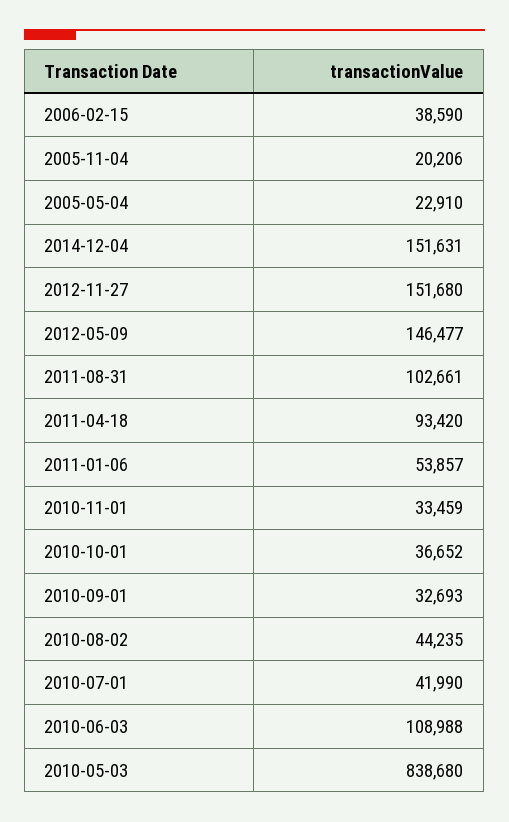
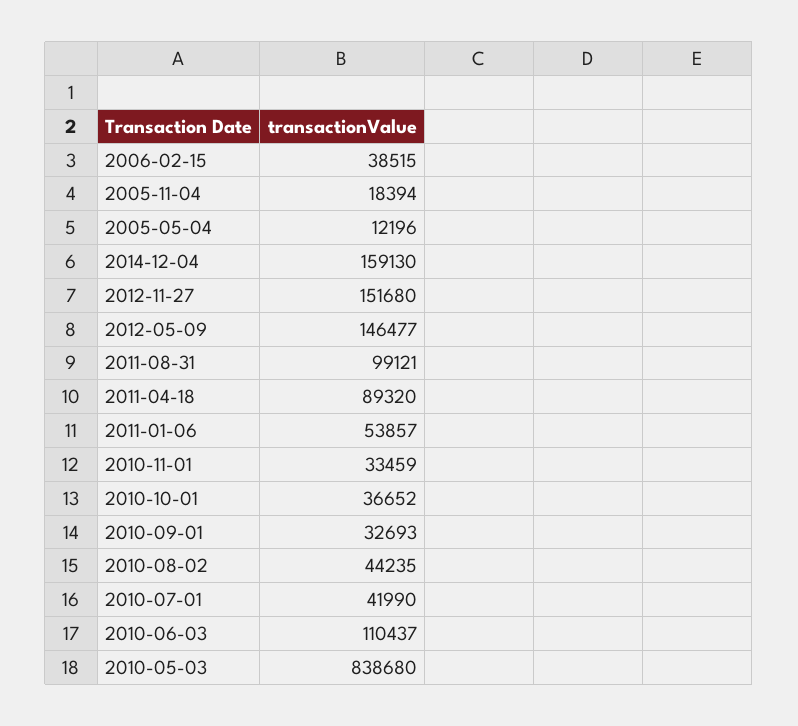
2006-02-15: 38590 -> 38515
2005-11-04: 20206 -> 18394
2005-05-04: 22910 -> 12196
2014-12-04: 151631 -> 159130
2011-08-31: 102661 -> 99121
2011-04-18: 93420 -> 89320
2010-06-03: 108988 -> 110437

